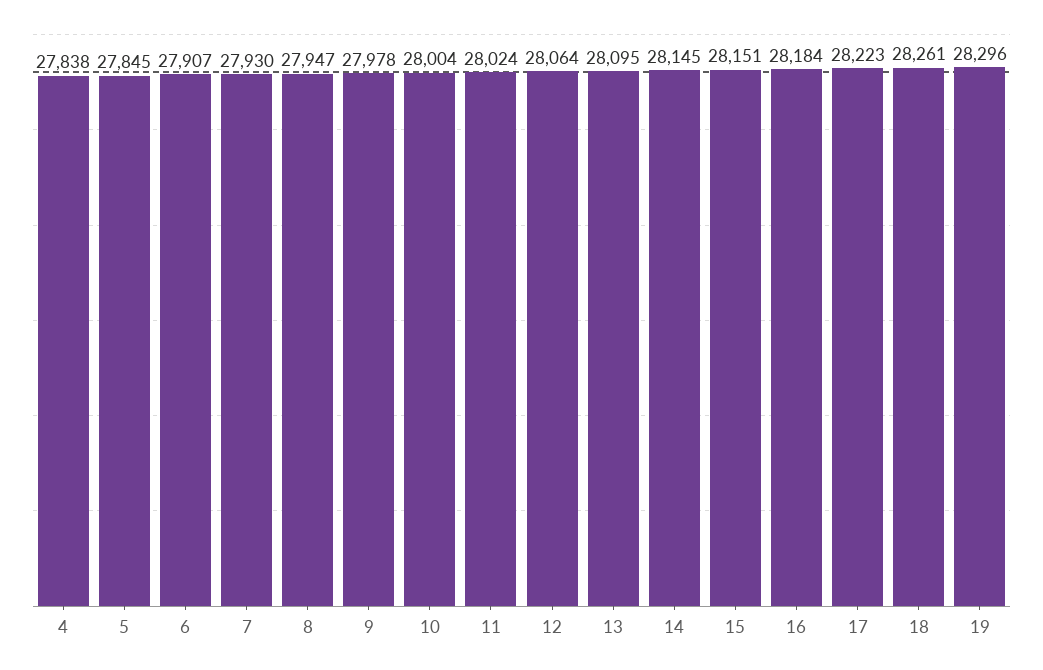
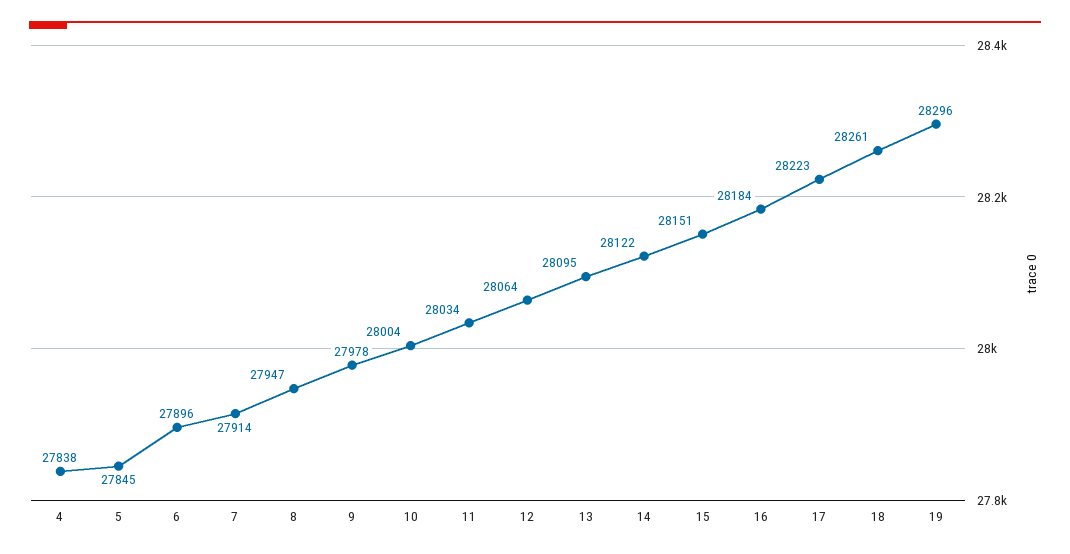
6: 27907 -> 27896
7: 27930 -> 27914
11: 28024 -> 28034
14: 28145 -> 28122

